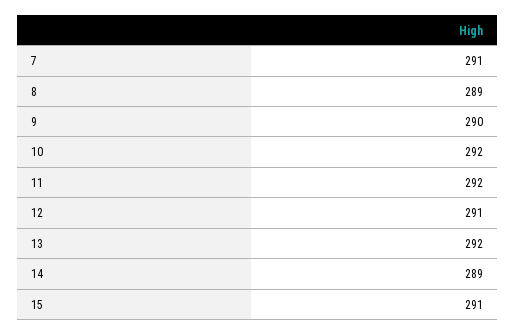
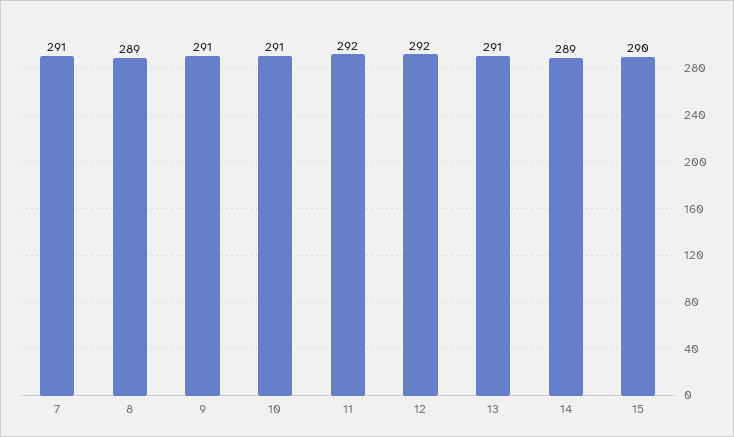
9: 290 -> 291
10: 292 -> 291
12: 291 -> 292
13: 292 -> 291
15: 291 -> 290

